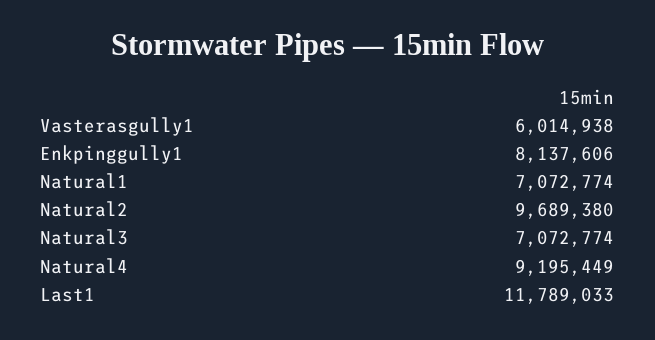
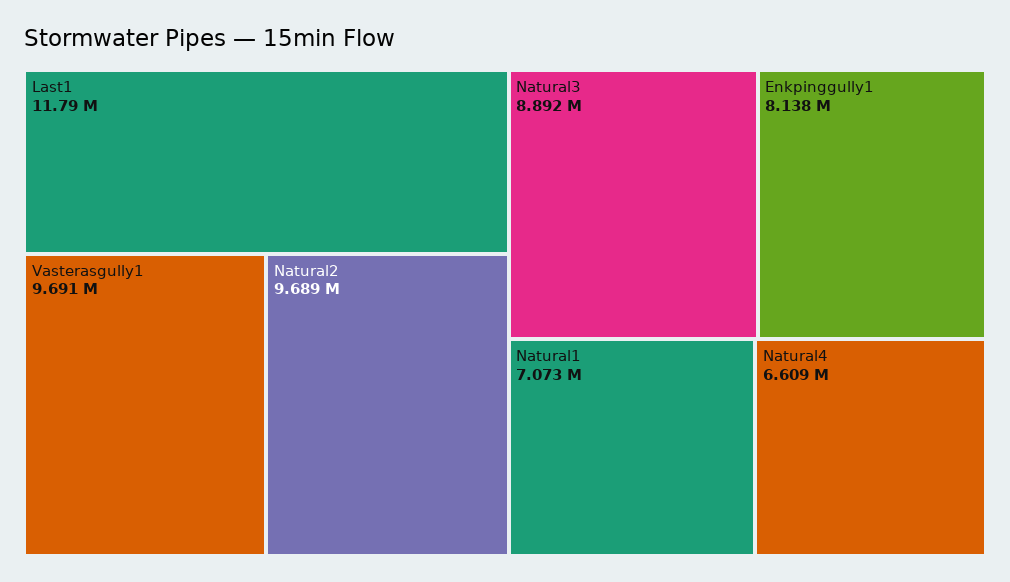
Vasterasgully1: 6014938 -> 9691000
Natural3: 7072774 -> 8892000
Natural4: 9195449 -> 6609000

